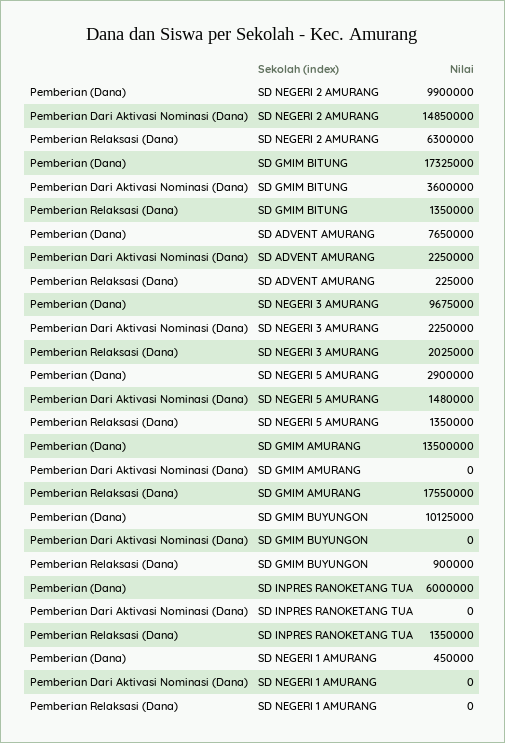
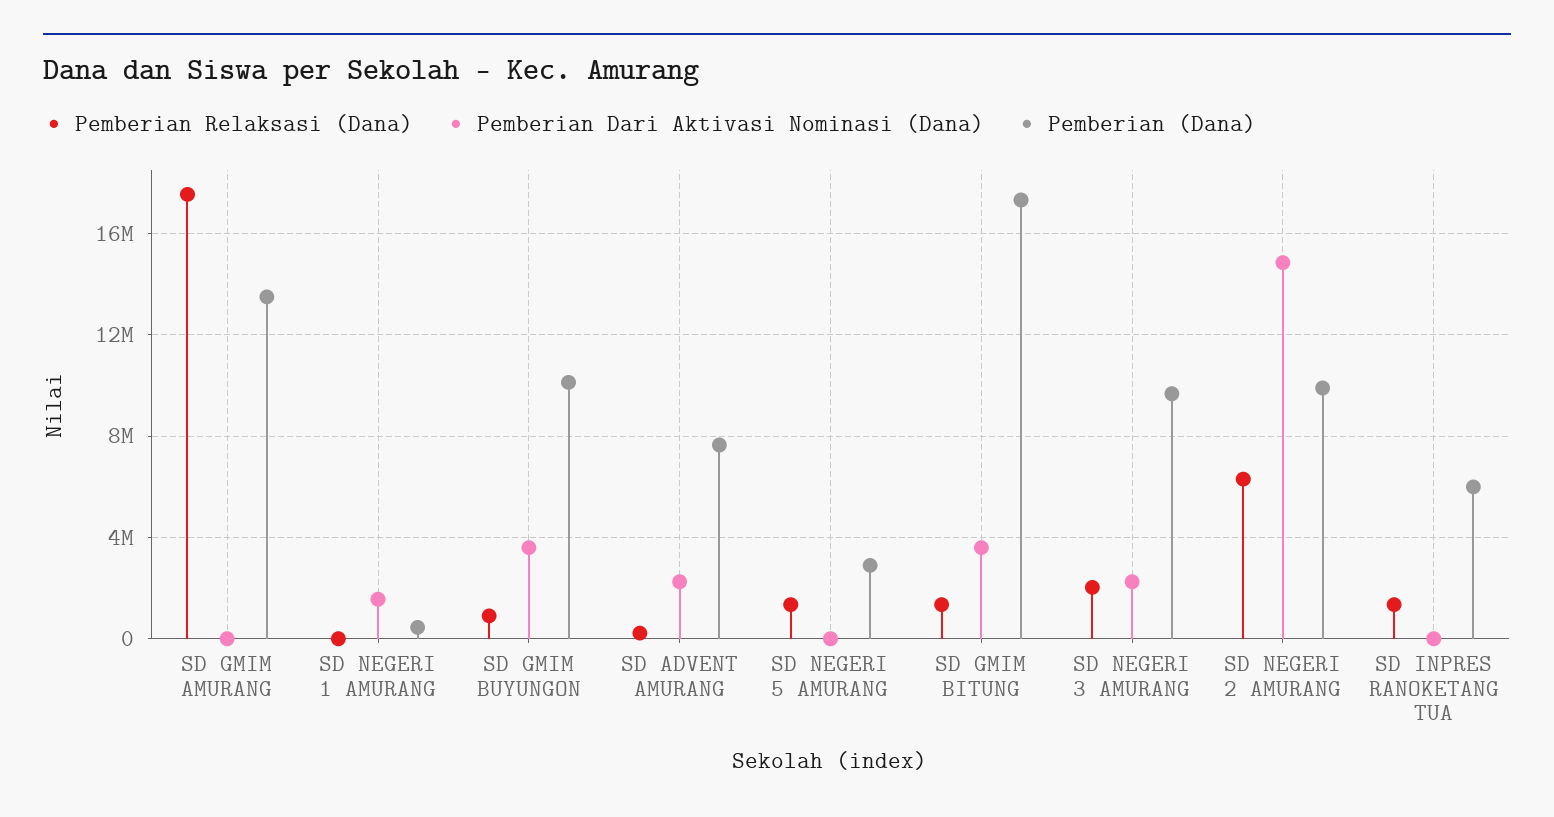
Pemberian Dari Aktivasi Nominasi (Dana), SD NEGERI 5 AMURANG: 1480000 -> 0
Pemberian Dari Aktivasi Nominasi (Dana), SD GMIM BUYUNGON: 0 -> 3500000
Pemberian Dari Aktivasi Nominasi (Dana), SD NEGERI 1 AMURANG: 0 -> 1500000

